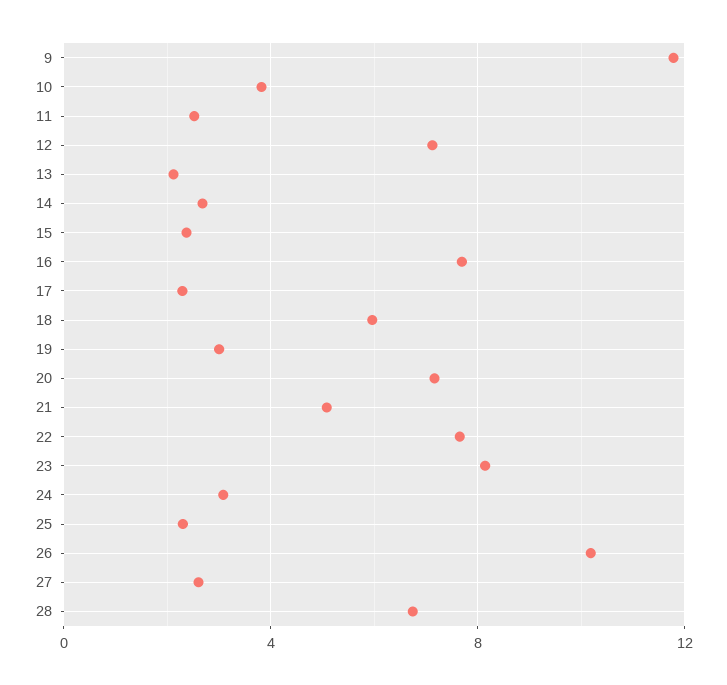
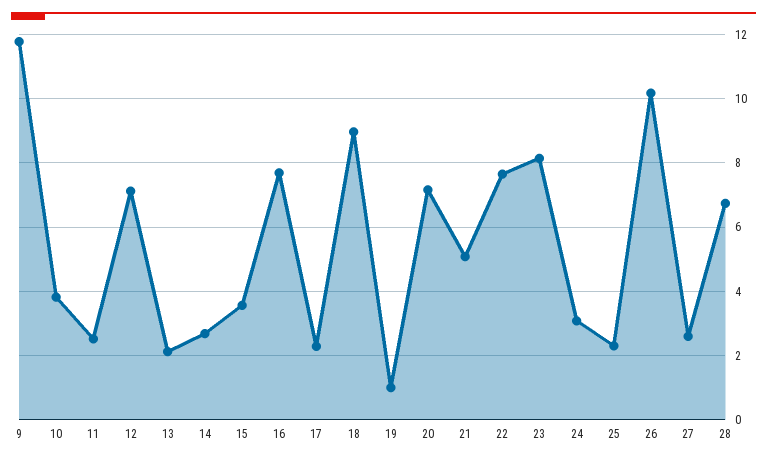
15: 2.5 -> 3.6
18: 6 -> 9
19: 3 -> 1

